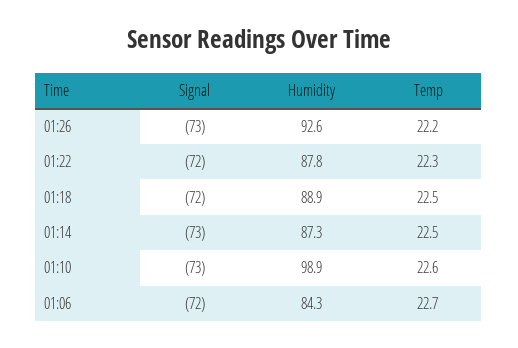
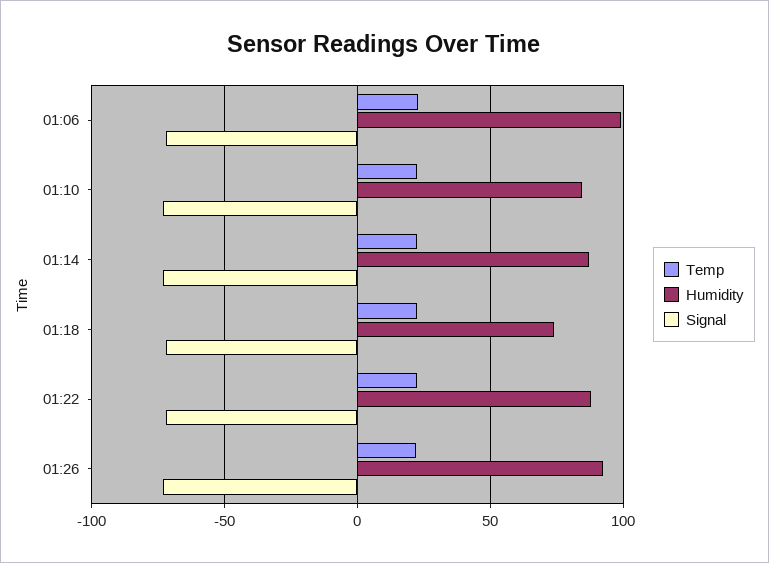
Humidity, 01:18: 88.9 -> 75
Humidity, 01:10: 98.9 -> 85
Humidity, 01:06: 84.3 -> 100

